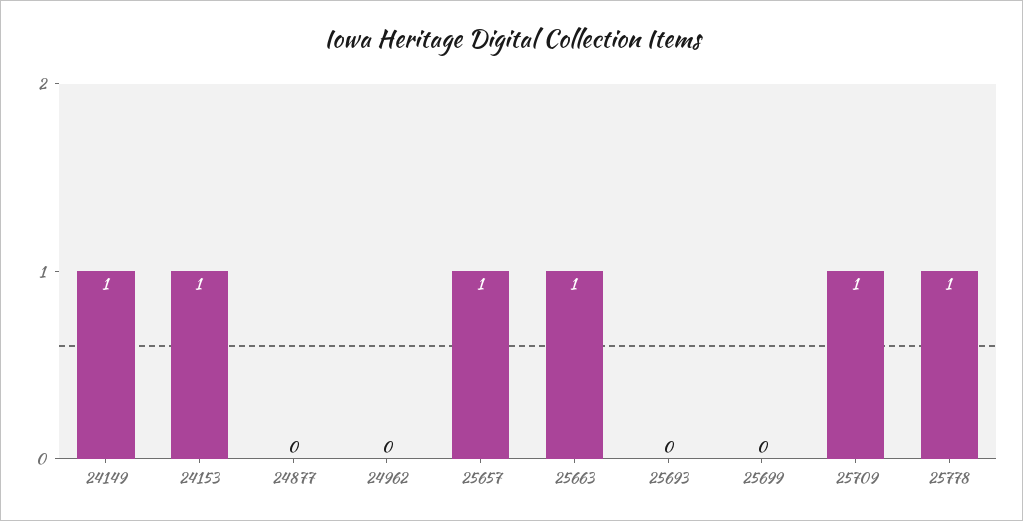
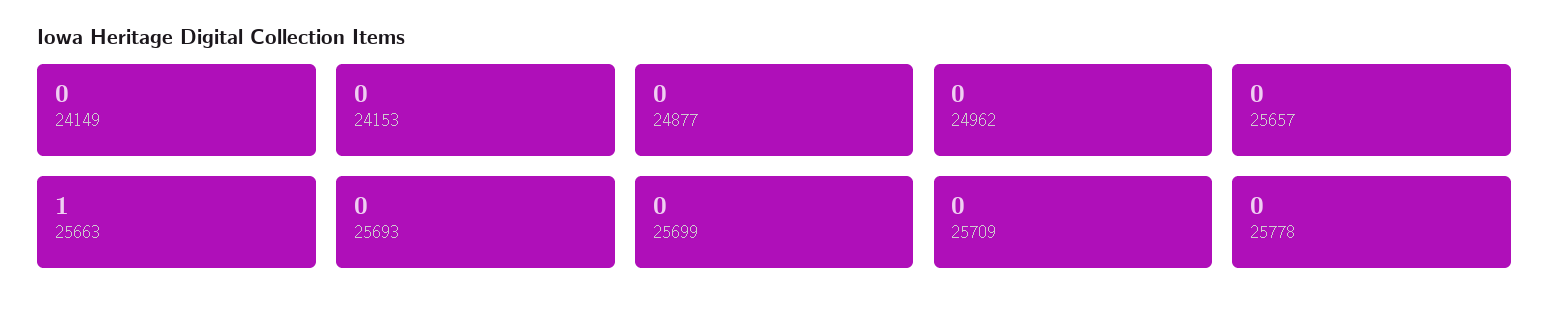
24149: 1 -> 0
24153: 1 -> 0
25657: 1 -> 0
25709: 1 -> 0
25778: 1 -> 0

